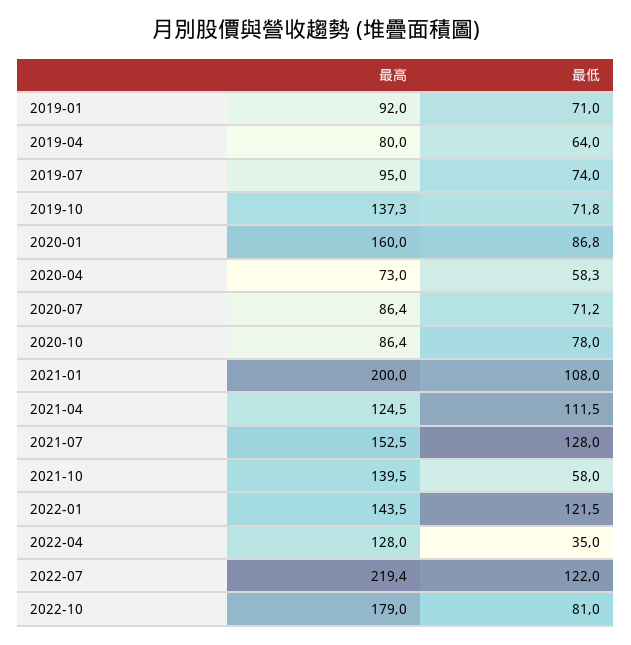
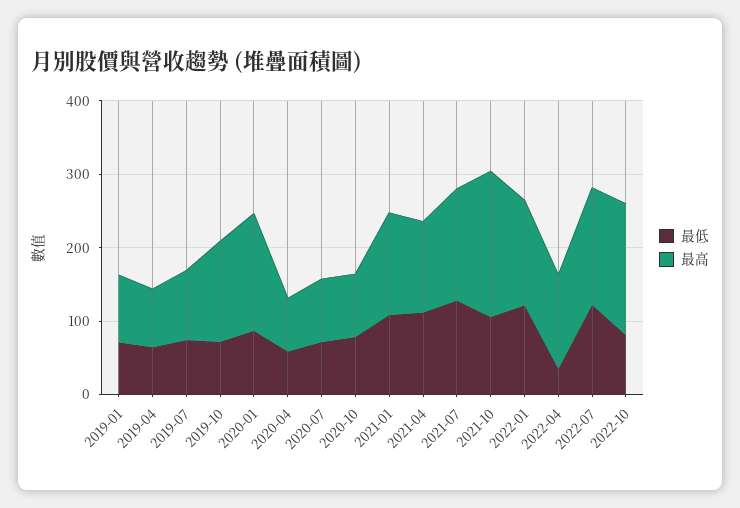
最高, 2021-01: 200 -> 140
最高, 2021-10: 139.5 -> 200
最低, 2021-10: 58 -> 100
最高, 2022-07: 219.4 -> 160

